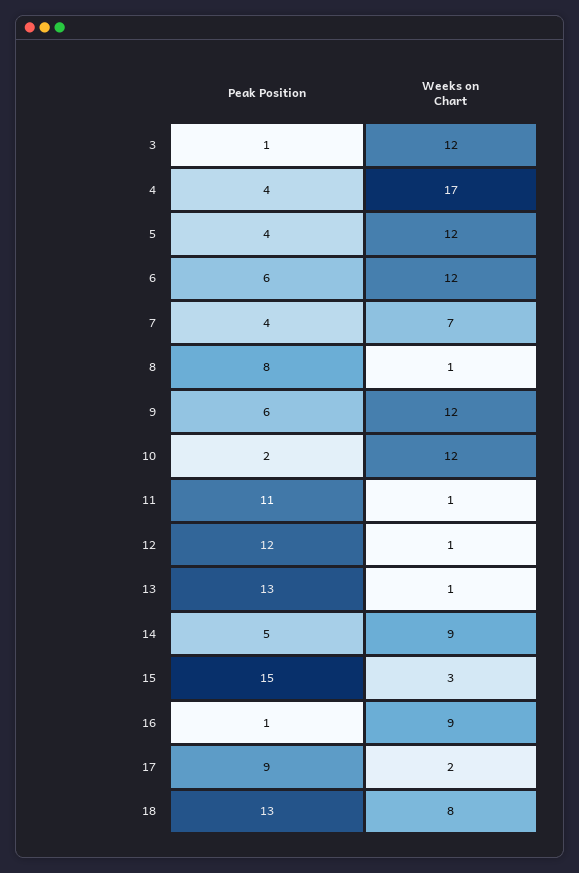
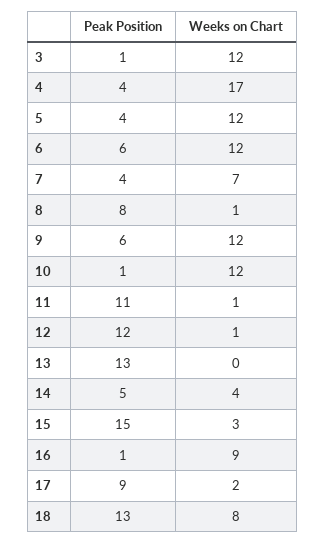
Peak Position, 10: 2 -> 1
Weeks on Chart, 13: 1 -> 0
Weeks on Chart, 14: 9 -> 4

